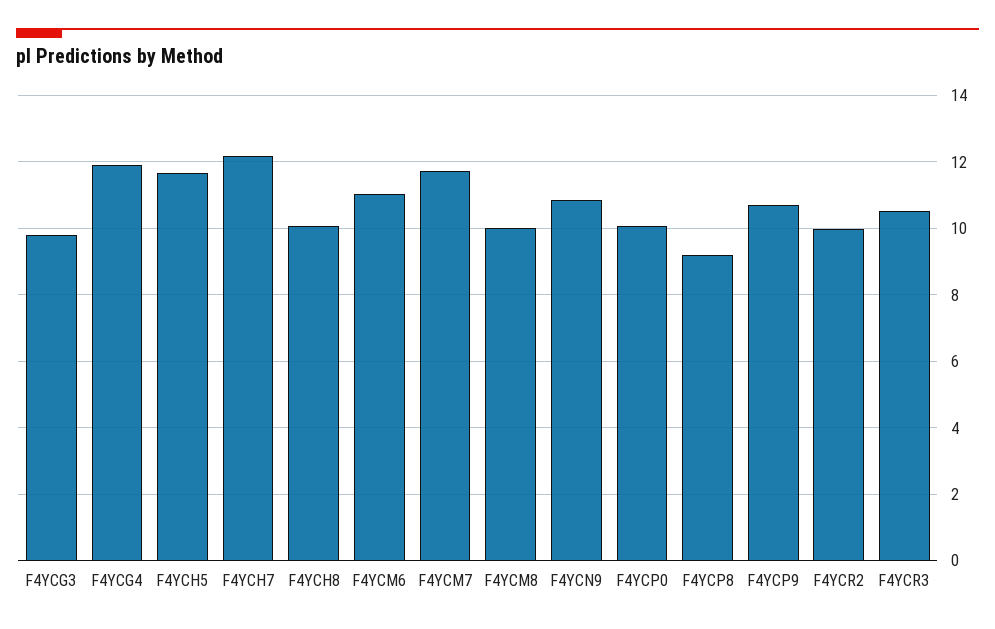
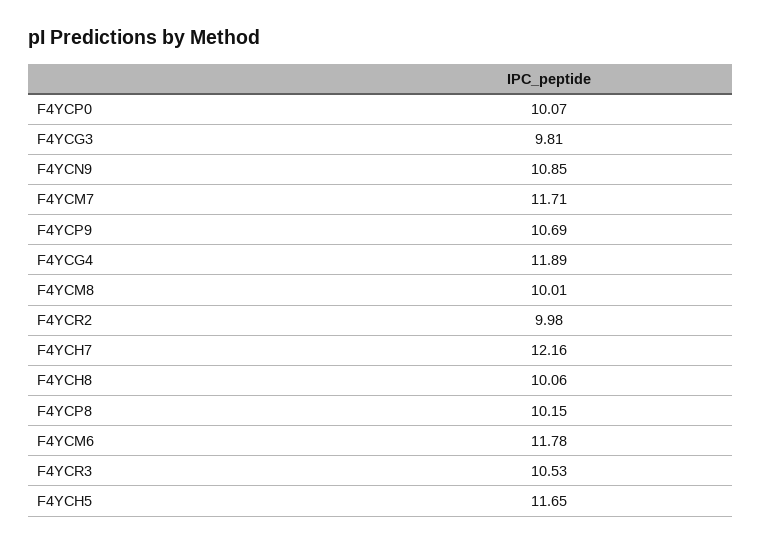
F4YCM6: 11 -> 11.78
F4YCP8: 9.2 -> 10.15

